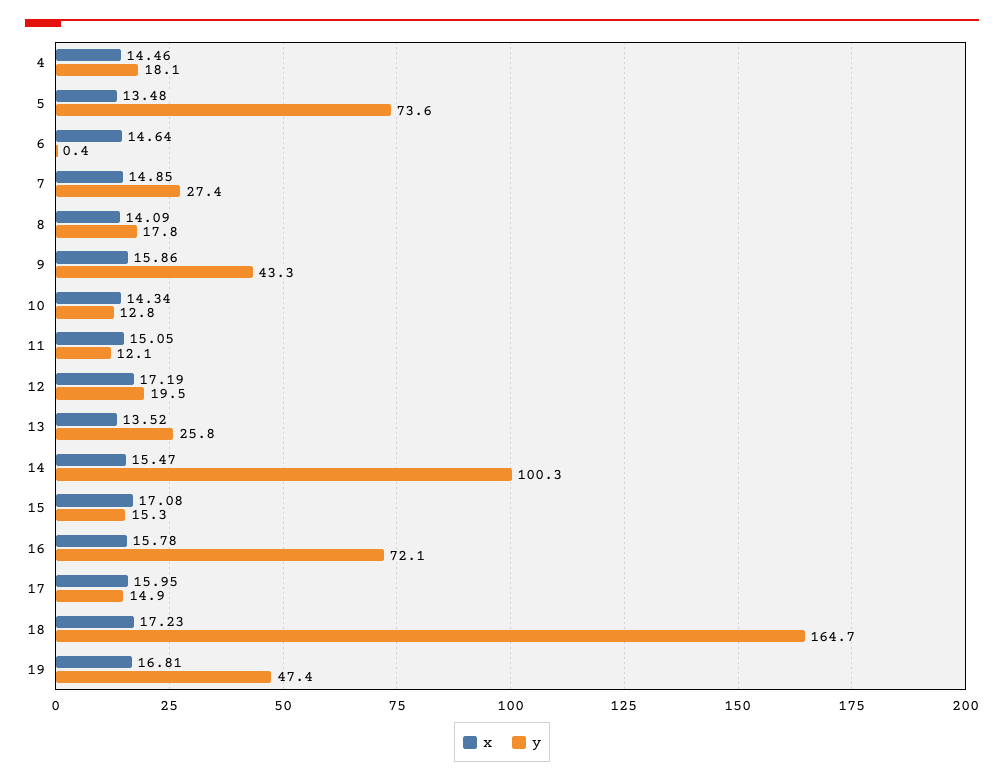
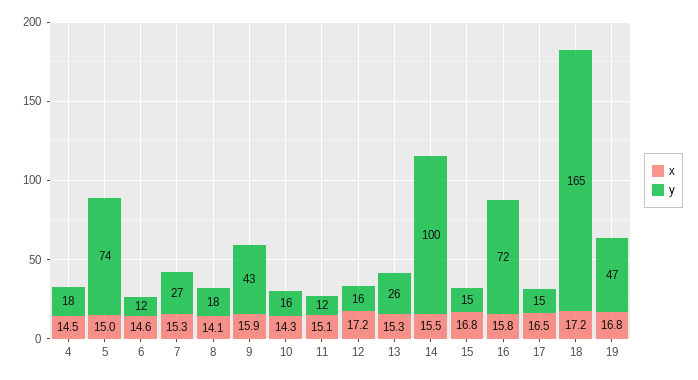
x, 5: 13.48 -> 15
y, 6: 0.4 -> 12
x, 7: 14.85 -> 15.3
y, 10: 12.8 -> 16
y, 12: 19.5 -> 16
x, 13: 13.52 -> 15.3
x, 15: 17.08 -> 16.8
x, 17: 15.95 -> 16.5

